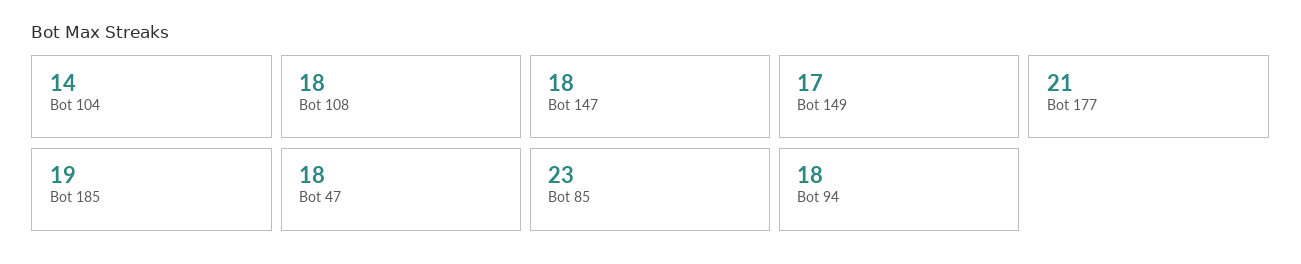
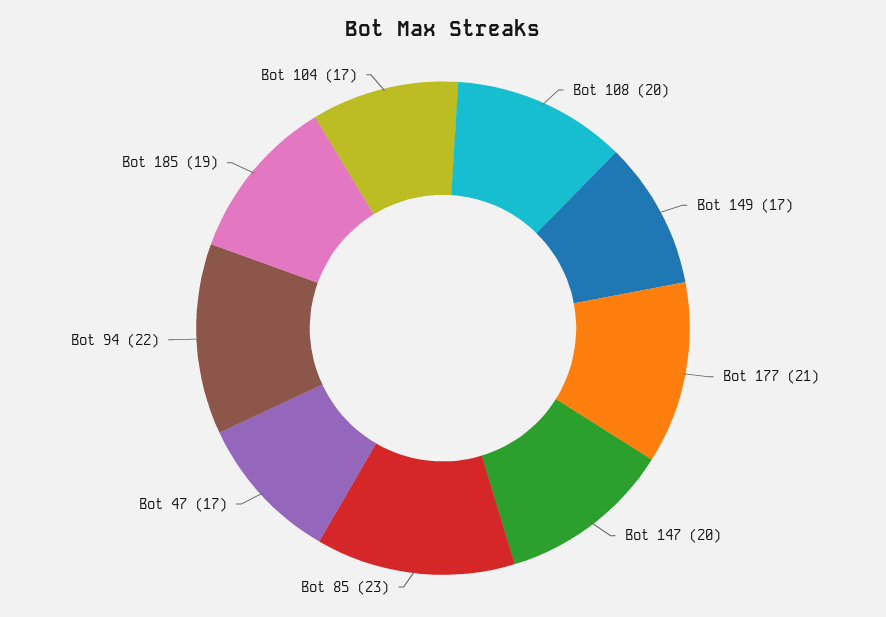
Bot 104: 14 -> 17
Bot 108: 18 -> 20
Bot 147: 18 -> 20
Bot 47: 18 -> 17
Bot 94: 18 -> 22

